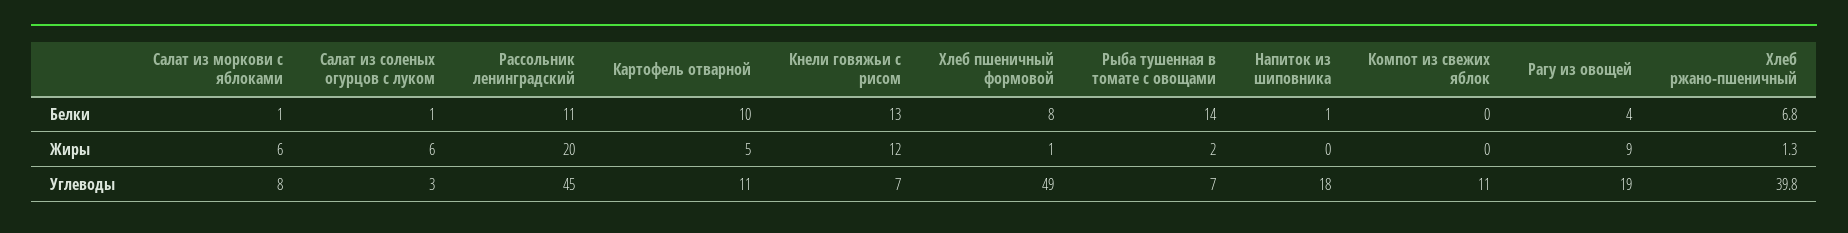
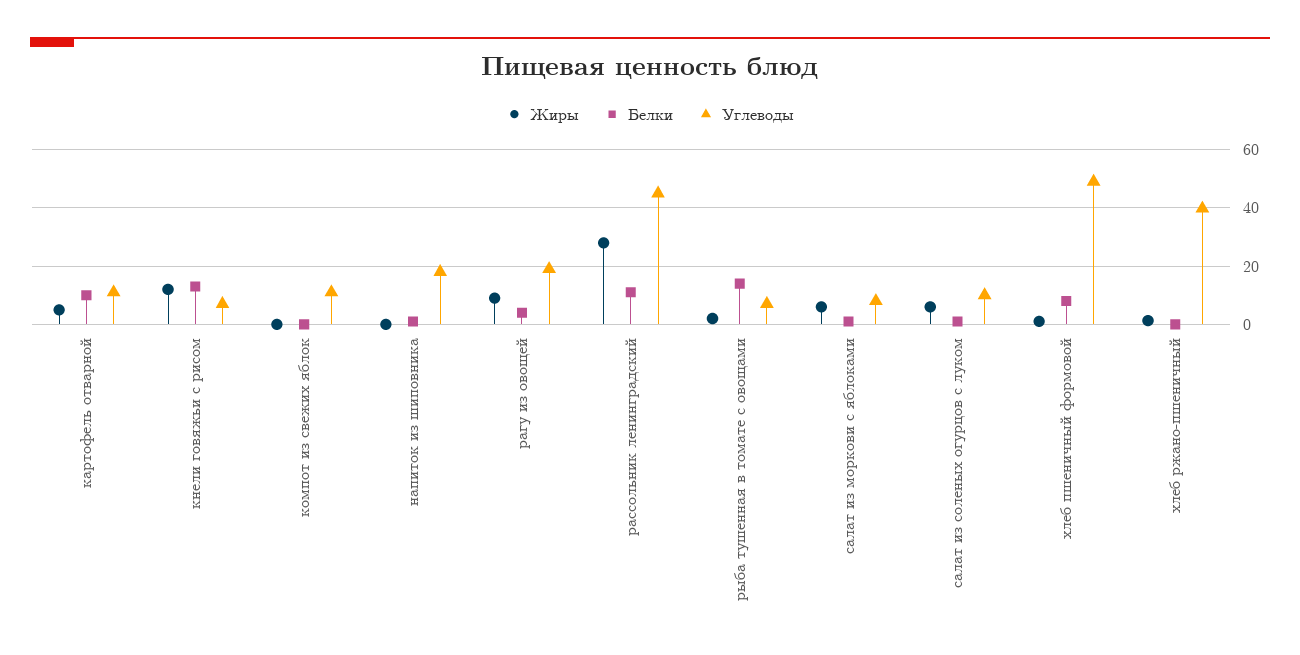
Белки, Хлеб ржано-пшеничный: 6.8 -> 0
Жиры, Рассольник ленинградский: 20 -> 27.5
Углеводы, Салат из соленых огурцов с луком: 3 -> 10

